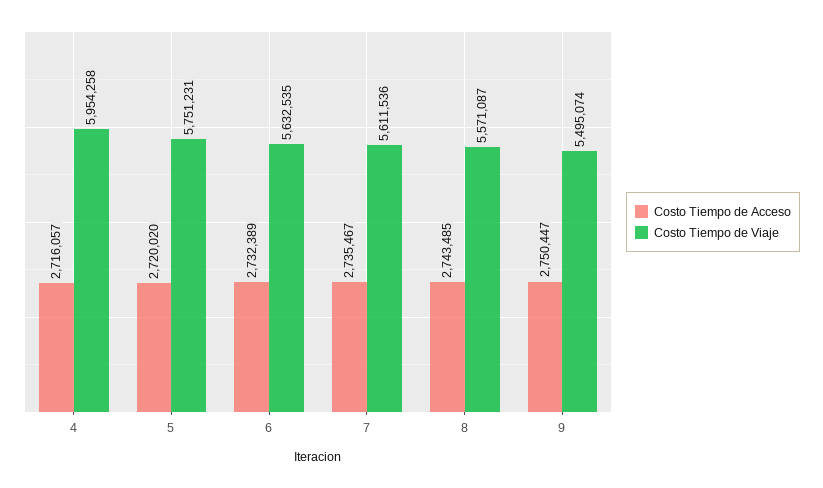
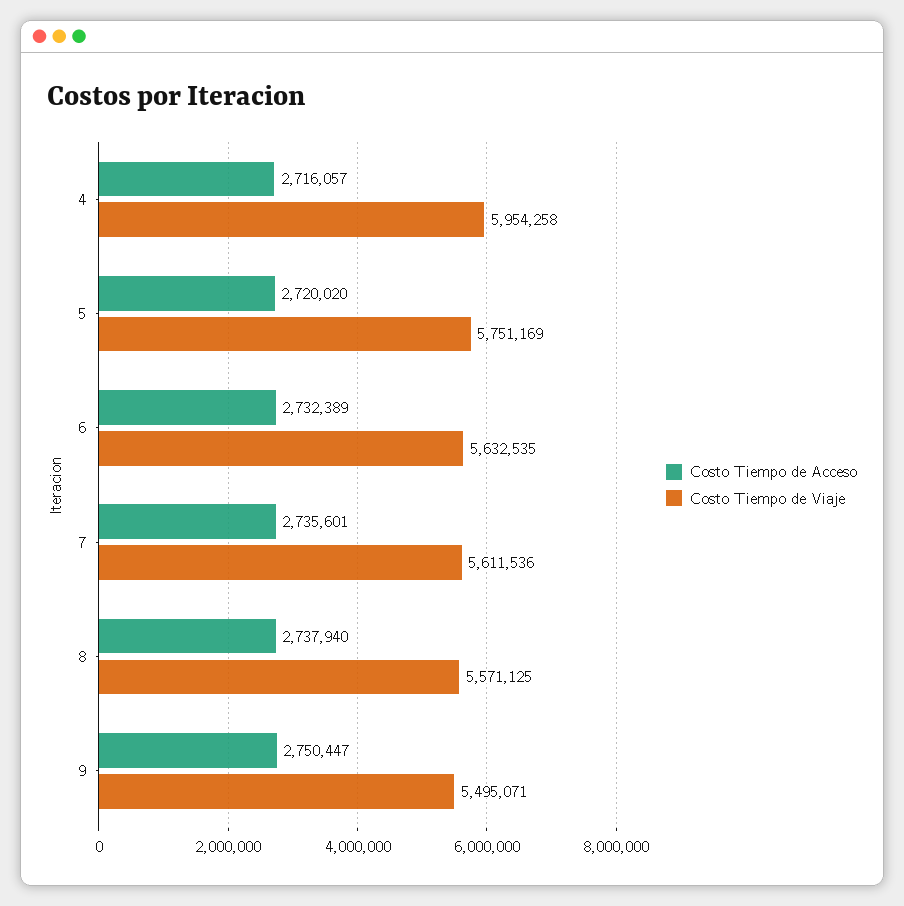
Costo Tiempo de Viaje, 5: 5751231 -> 5751169
Costo Tiempo de Acceso, 7: 2735467 -> 2735601
Costo Tiempo de Acceso, 8: 2743485 -> 2737940
Costo Tiempo de Viaje, 8: 5571087 -> 5571125
Costo Tiempo de Viaje, 9: 5495074 -> 5495071

